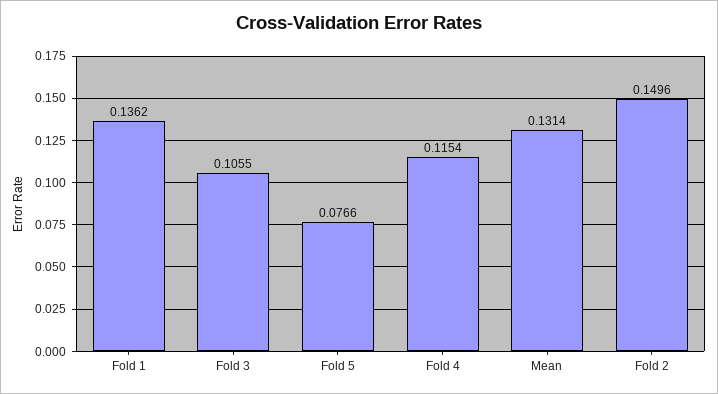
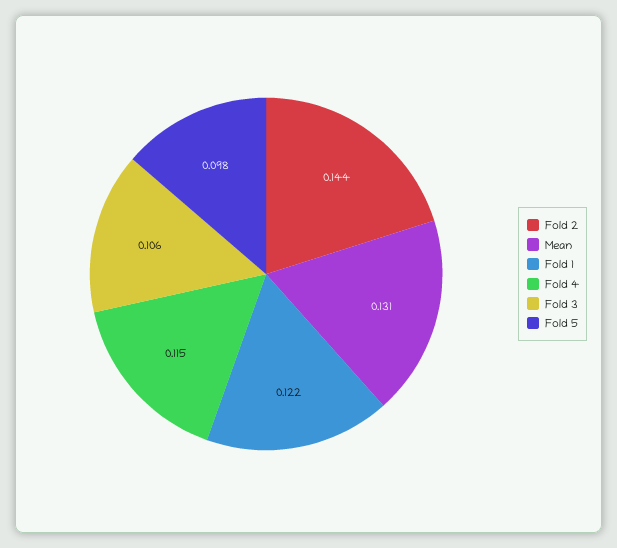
Fold 1: 0.1362 -> 0.122
Fold 5: 0.0766 -> 0.098
Fold 2: 0.1496 -> 0.144

